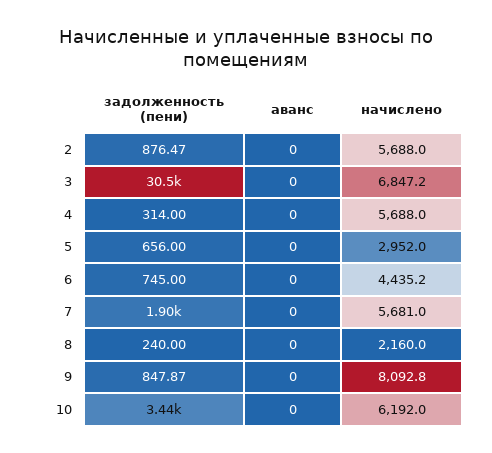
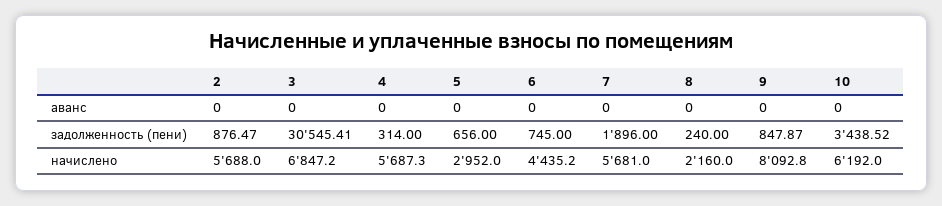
начислено, 4: 5688 -> 5687.3

